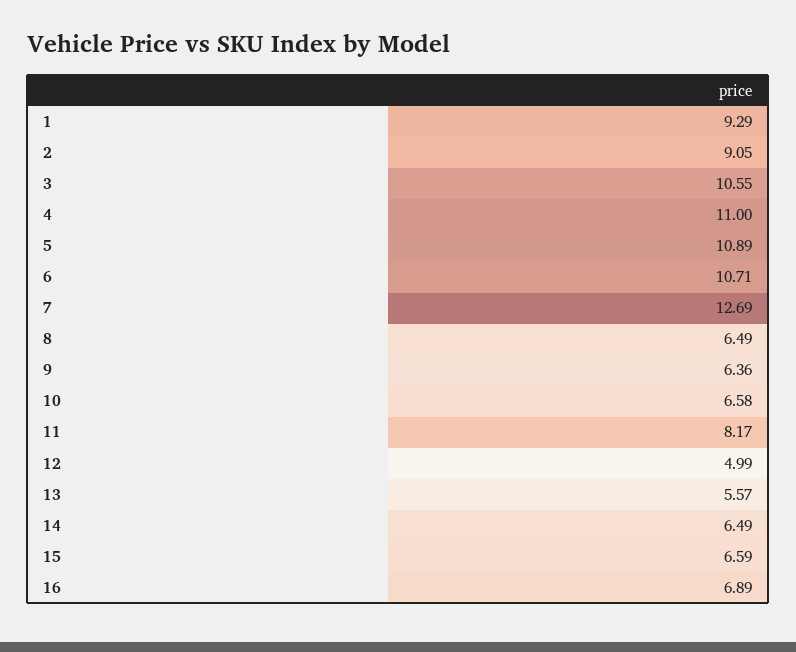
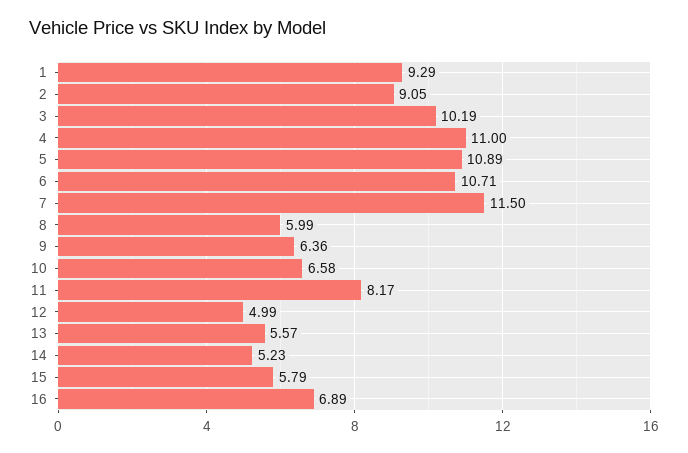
3: 10.55 -> 10.19
7: 12.69 -> 11.5
8: 6.49 -> 5.99
14: 6.49 -> 5.23
15: 6.59 -> 5.79

